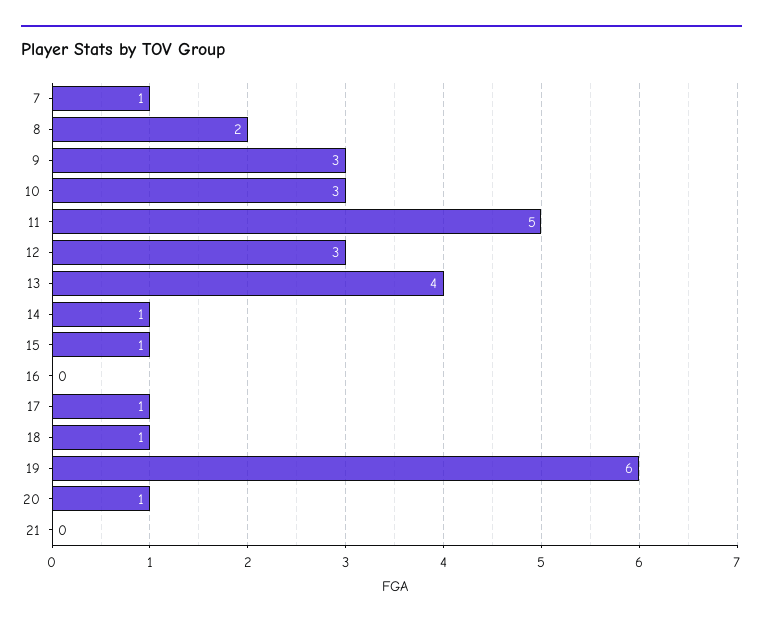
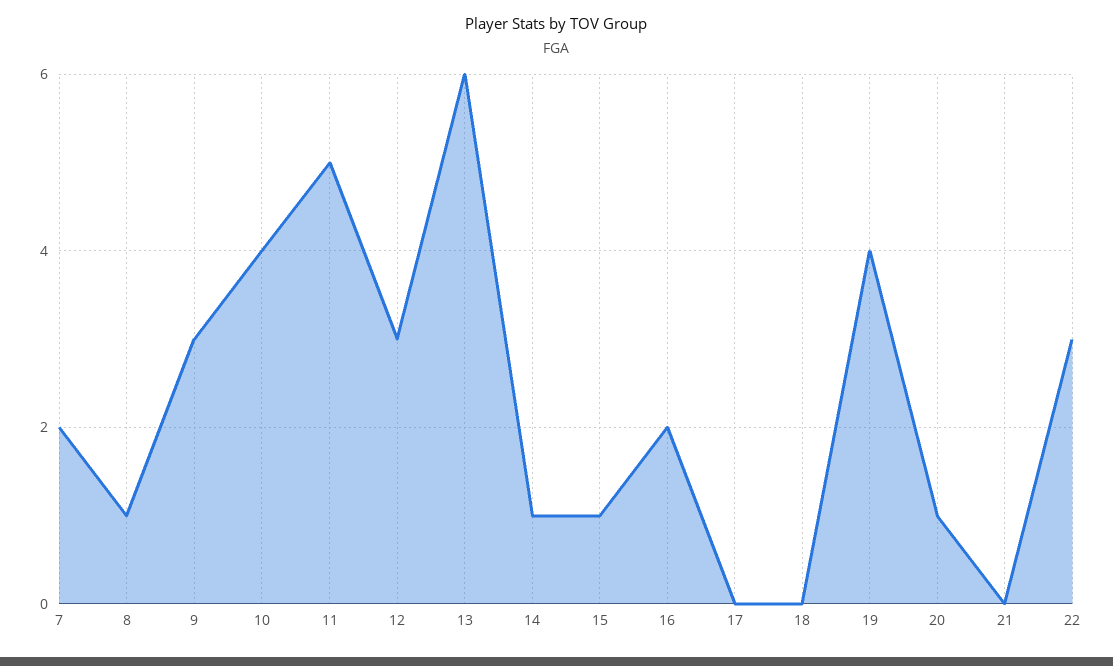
7: 1 -> 2
8: 2 -> 1
10: 3 -> 4
13: 4 -> 6
16: 0 -> 2
17: 1 -> 0
18: 1 -> 0
19: 6 -> 4
22: none -> 3

